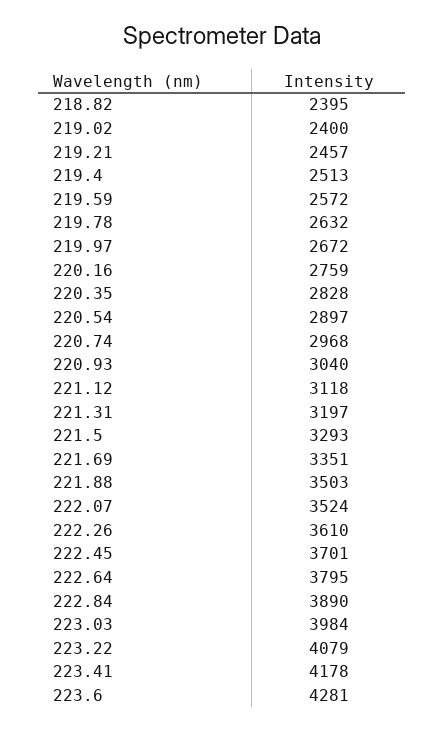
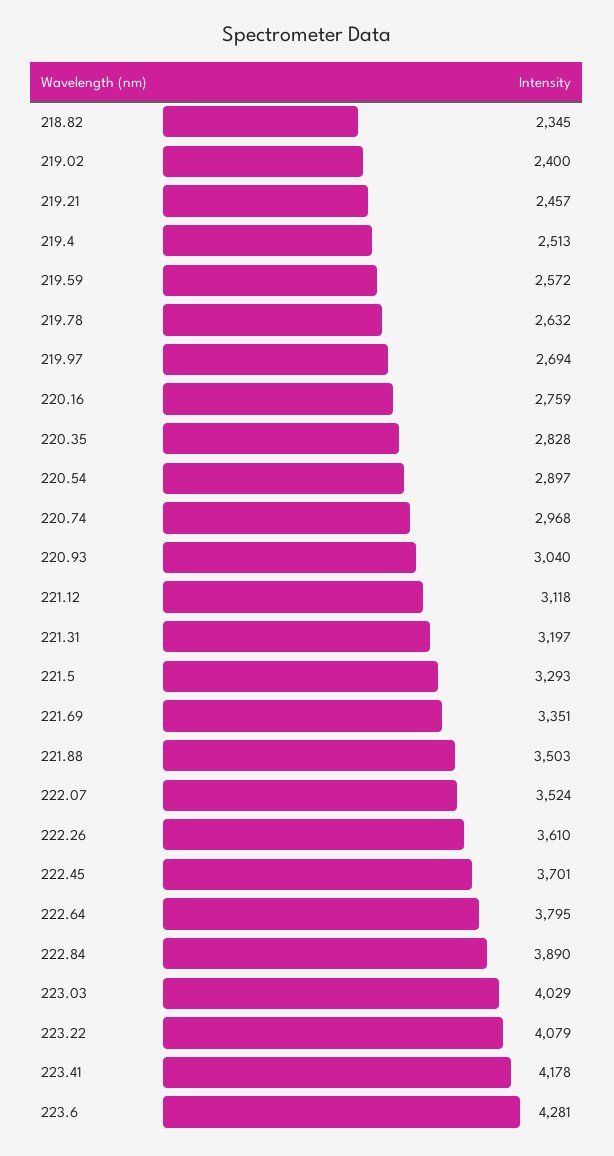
218.82: 2395 -> 2345
219.97: 2672 -> 2694
223.03: 3984 -> 4029

